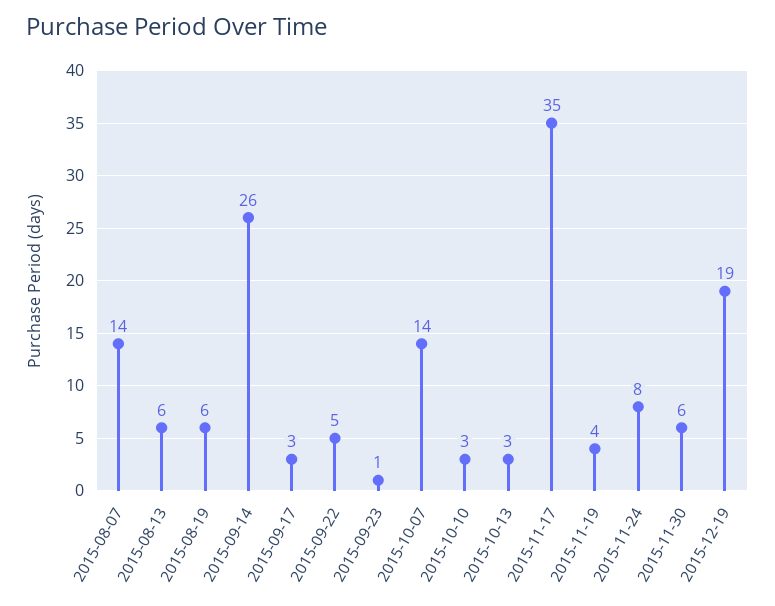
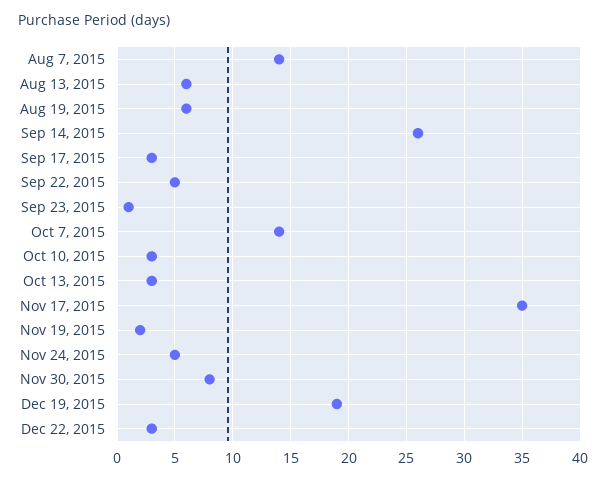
2015-11-19: 4 -> 2
2015-11-24: 8 -> 5
2015-11-30: 6 -> 8
Dec 22, 2015: none -> 3

